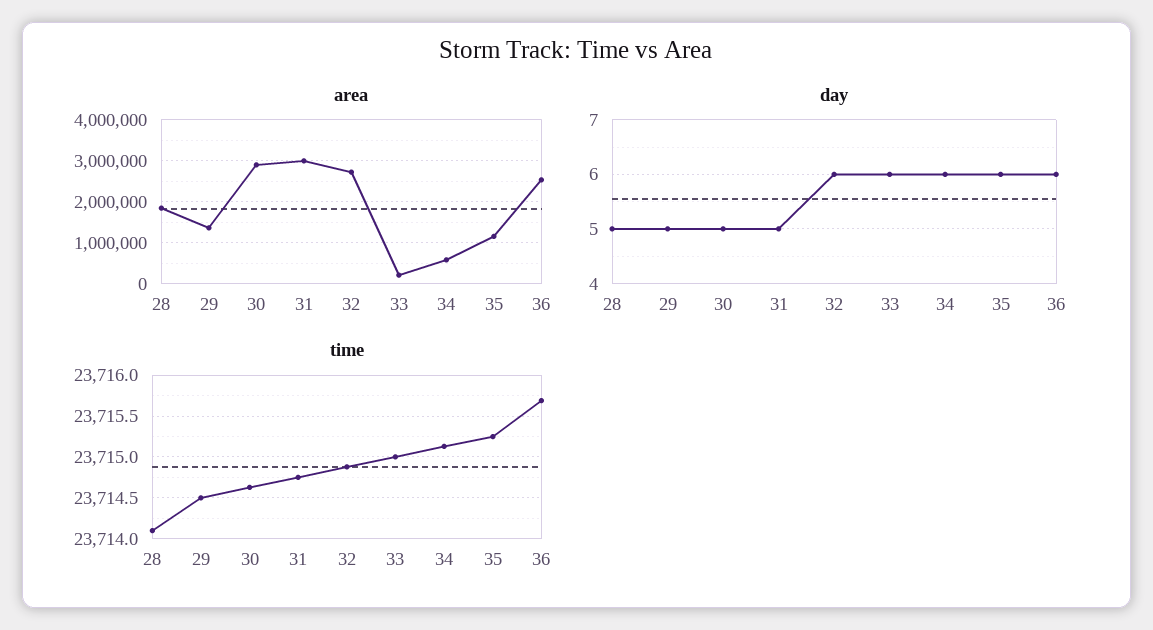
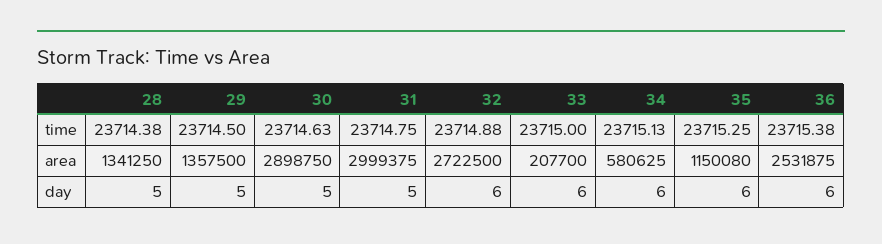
area, 28: 1800000 -> 1341250
time, 28: 23714.1 -> 23714.38
time, 36: 23715.7 -> 23715.38

